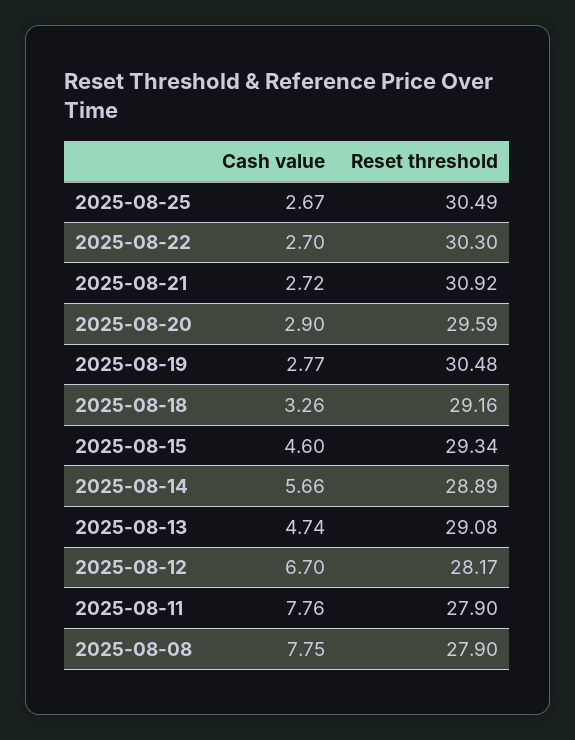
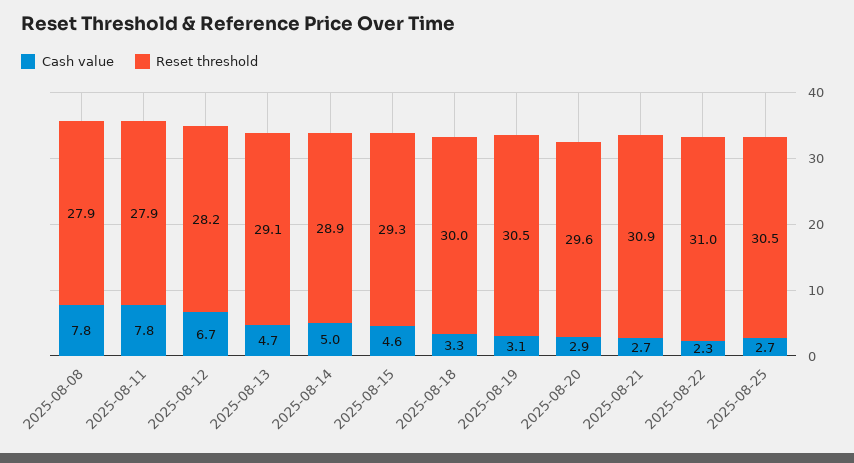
Cash value, 2025-08-22: 2.7 -> 2.3
Reset threshold, 2025-08-22: 30.3 -> 31
Cash value, 2025-08-19: 2.77 -> 3.1
Reset threshold, 2025-08-18: 29.16 -> 30
Cash value, 2025-08-14: 5.66 -> 5

